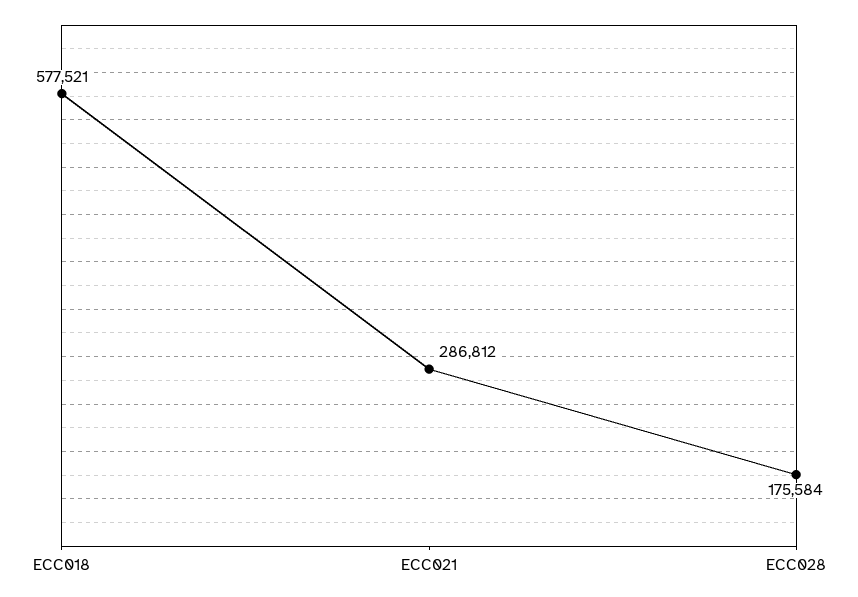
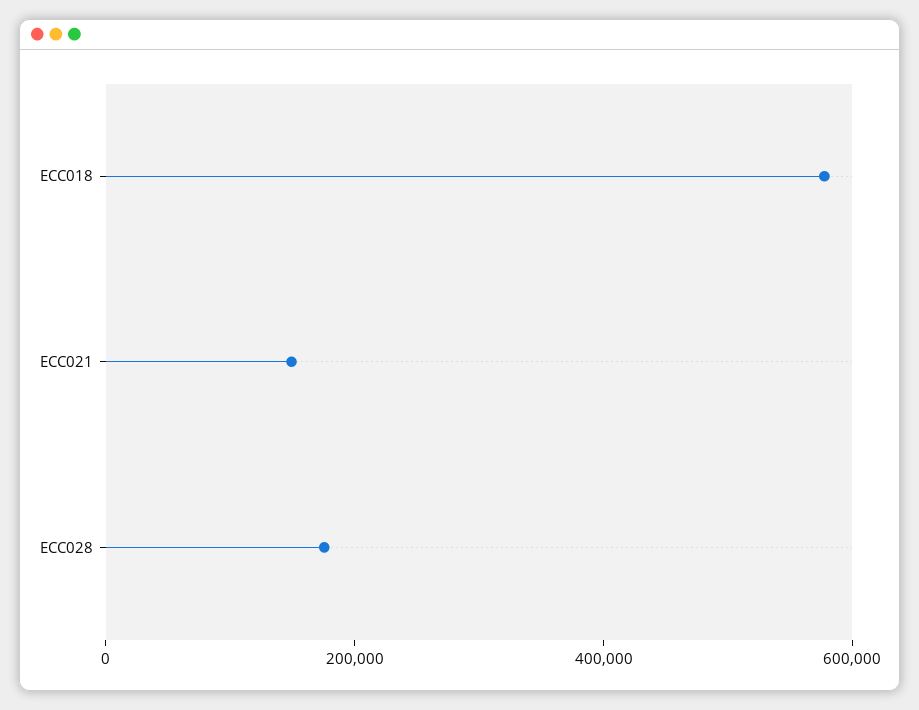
ECC021: 286812 -> 150000

